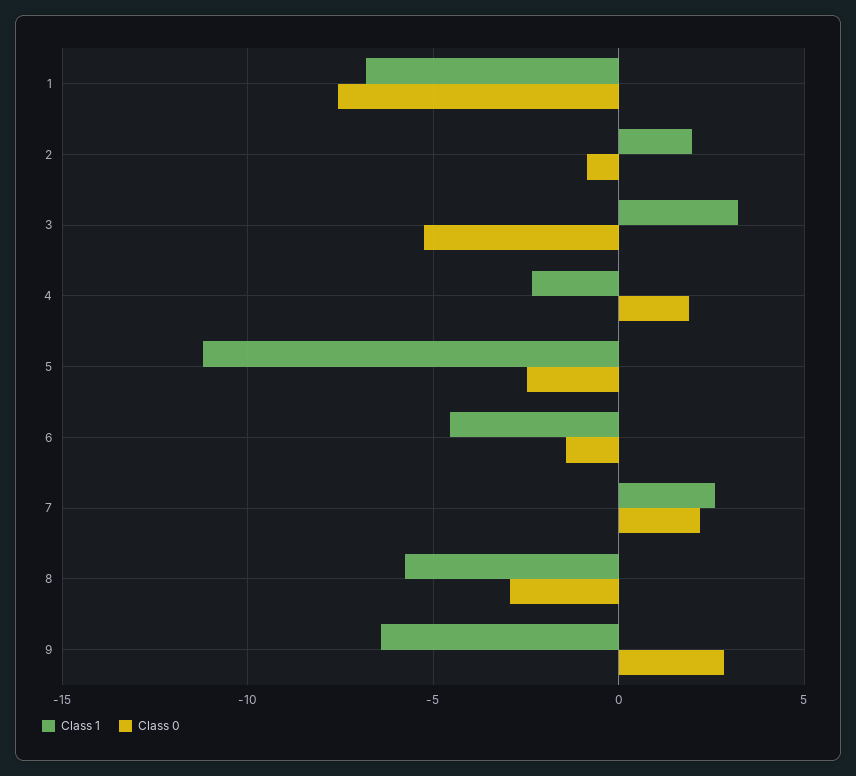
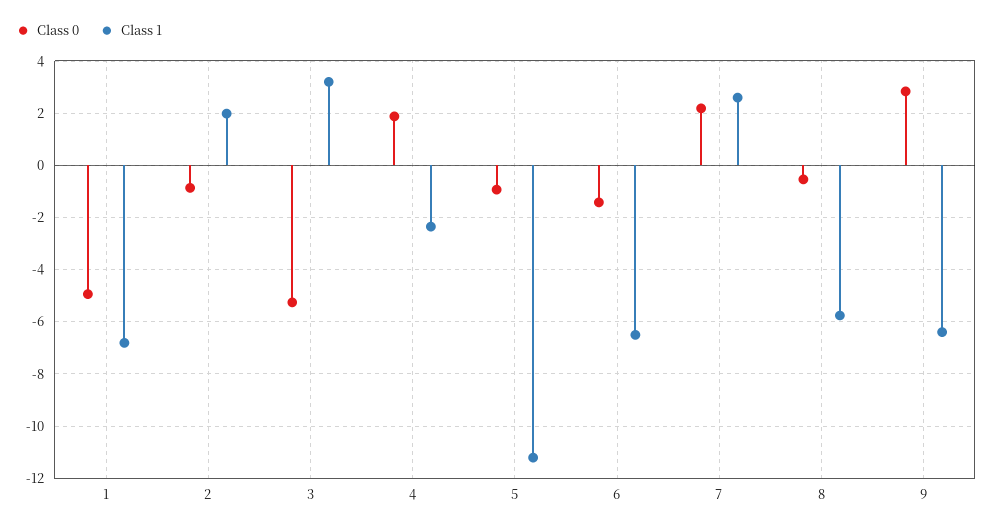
Class 0, 1: -7.5 -> -5
Class 0, 5: -2.5 -> -1
Class 1, 6: -4.5 -> -6.5
Class 0, 8: -3 -> -0.5

